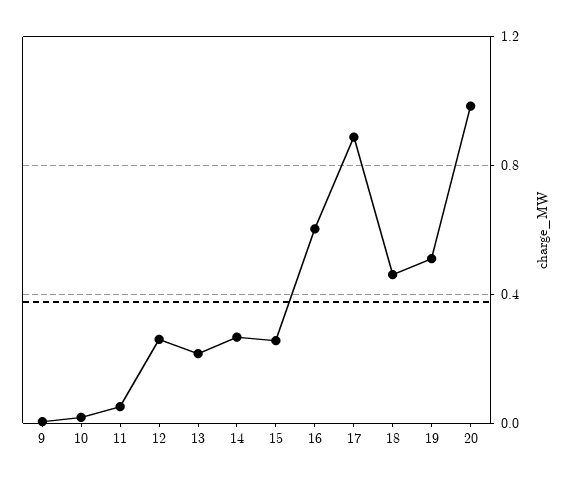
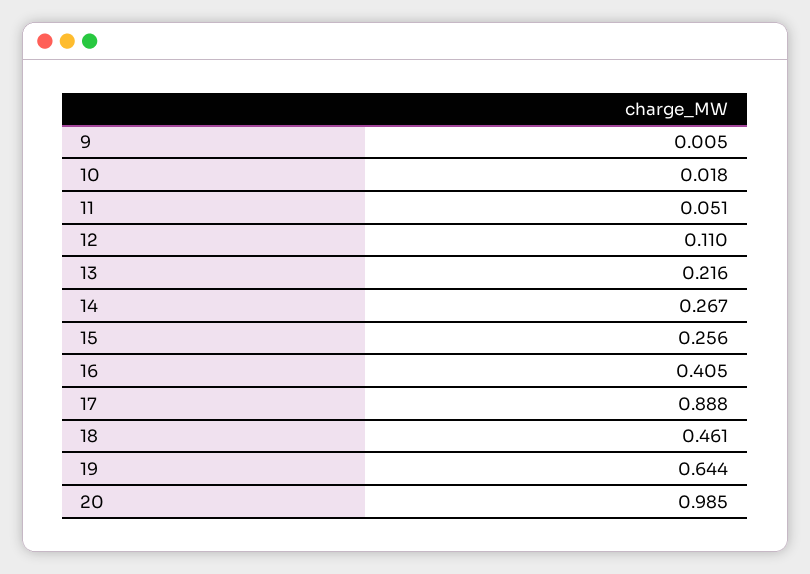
12: 0.25 -> 0.11
16: 0.6 -> 0.405
19: 0.5 -> 0.644

